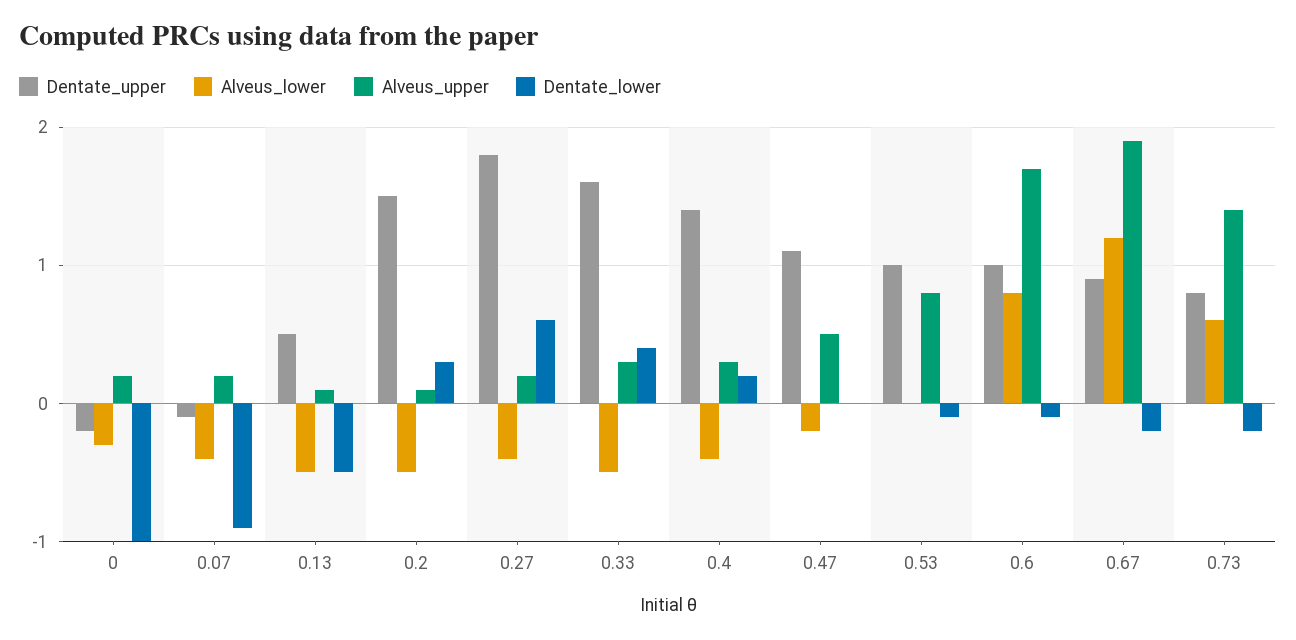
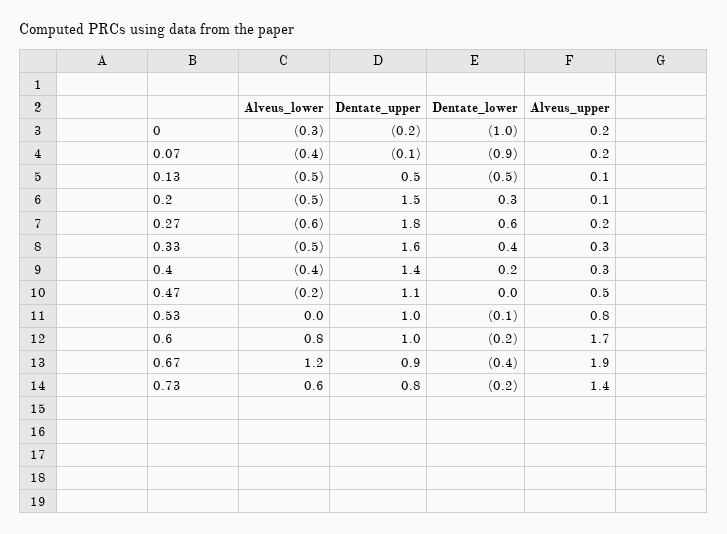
Alveus_lower, 0.27: -0.4 -> -0.6
Dentate_lower, 0.6: -0.1 -> -0.2
Dentate_lower, 0.67: -0.2 -> -0.4

